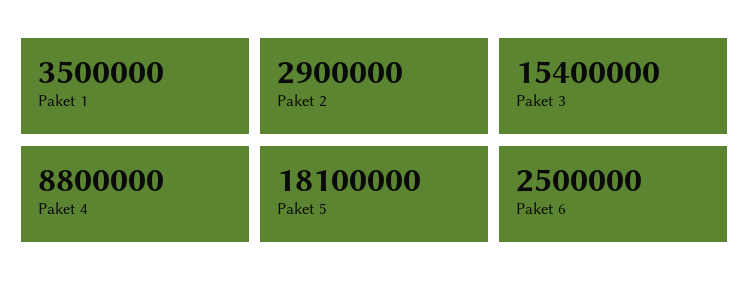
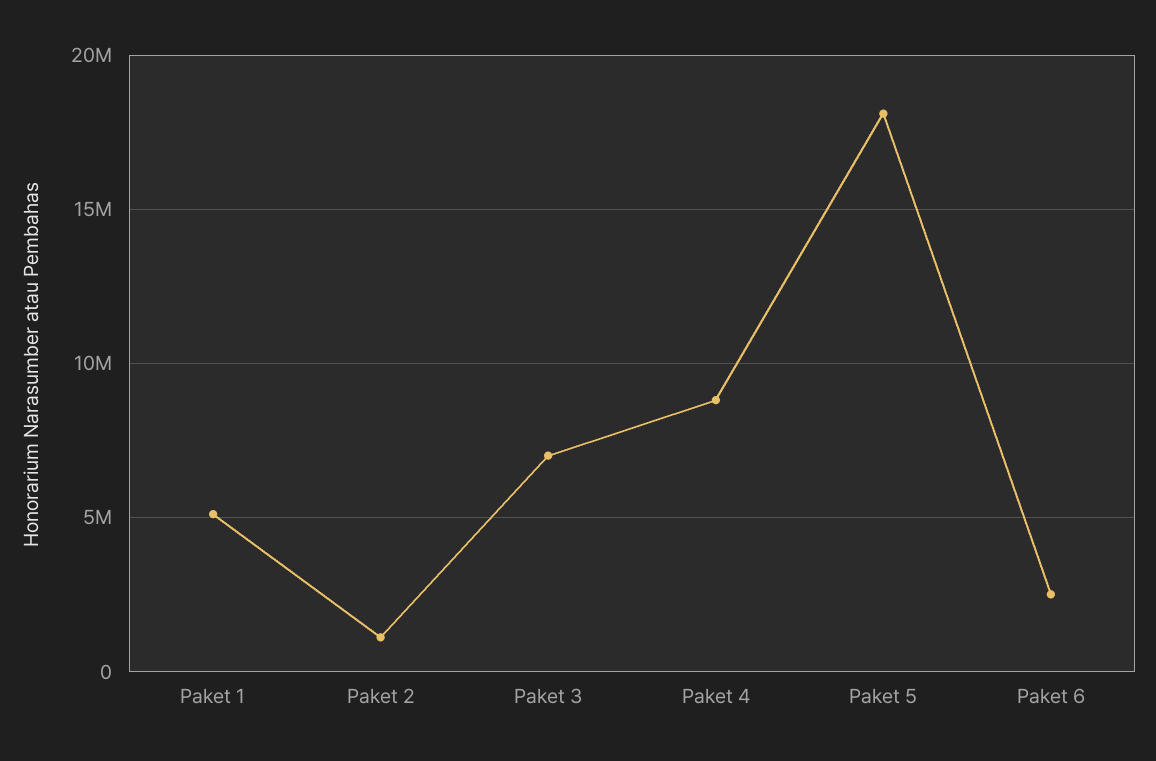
Paket 1: 3500000 -> 5000000
Paket 2: 2900000 -> 1000000
Paket 3: 15400000 -> 7000000

